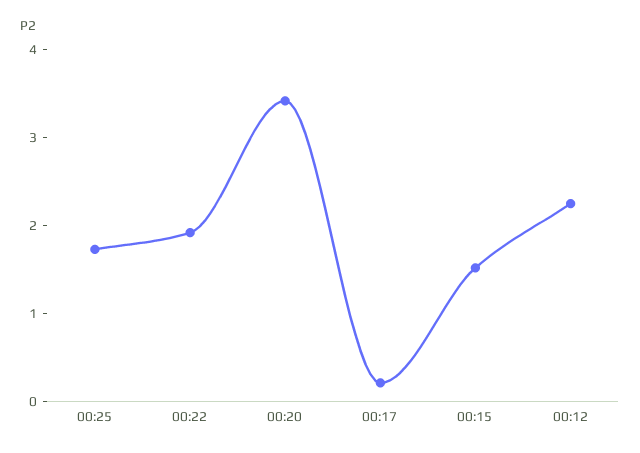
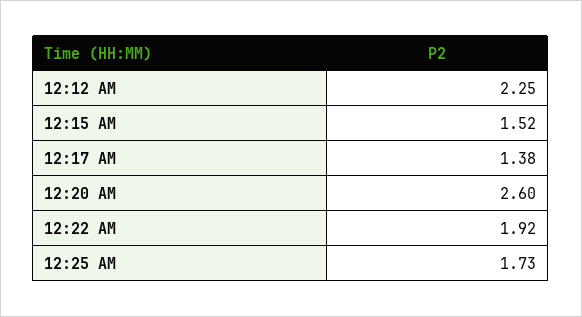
00:20: 3.4 -> 2.6
00:17: 0.2 -> 1.38

